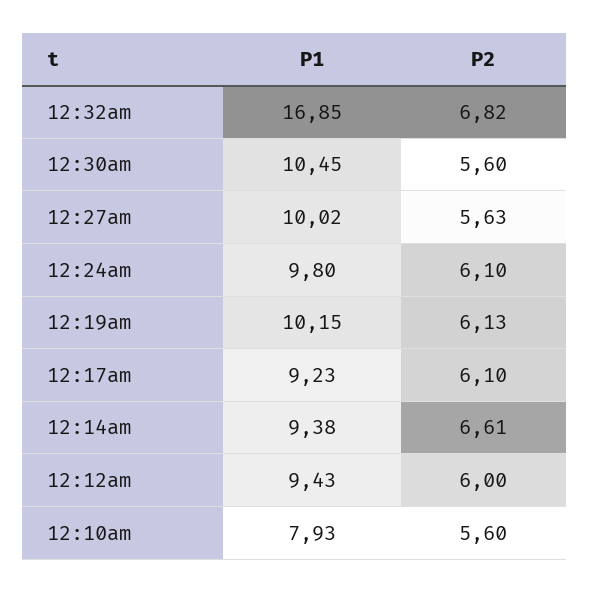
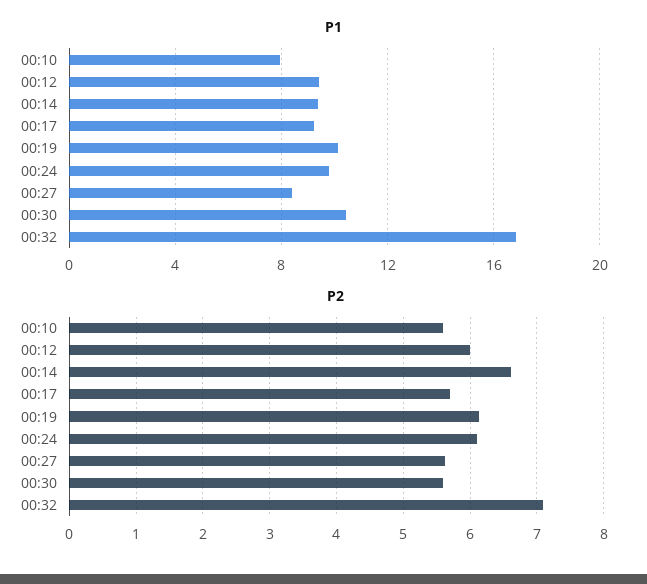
P2, 12:32am: 6.82 -> 7.1
P1, 12:27am: 10.02 -> 8.5
P2, 12:17am: 6.1 -> 5.7

